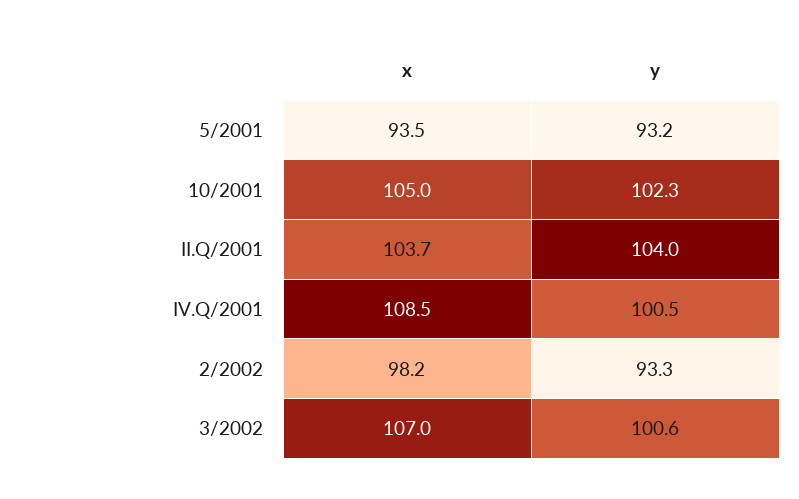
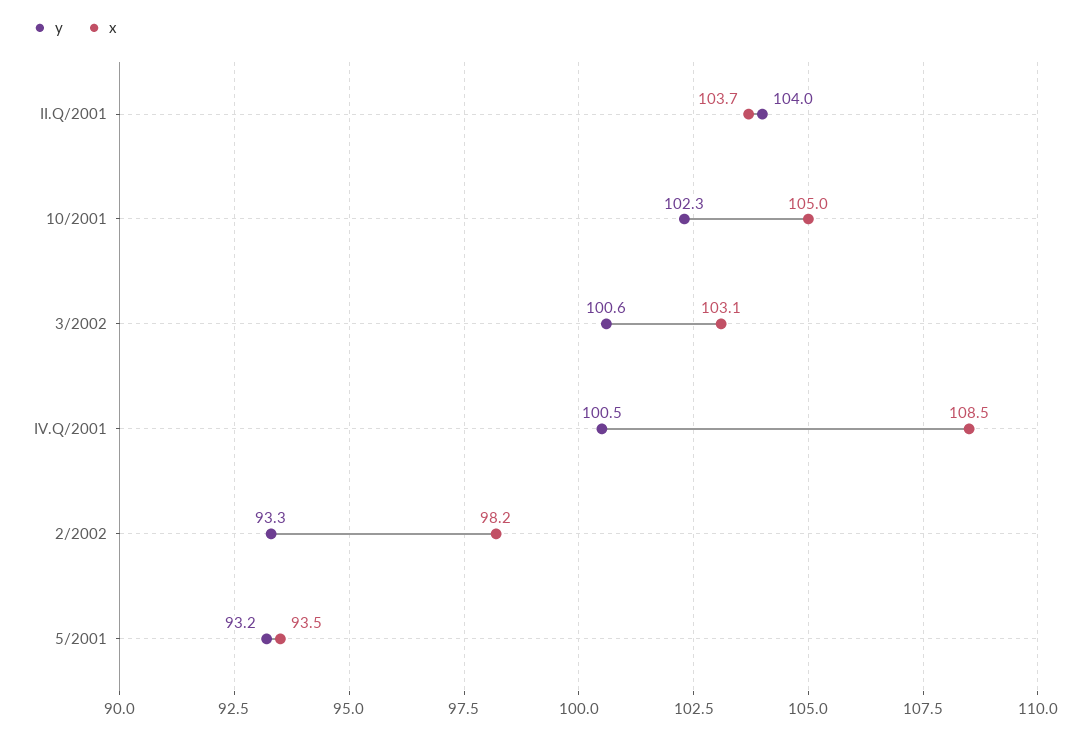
x, 3/2002: 107 -> 103.1

